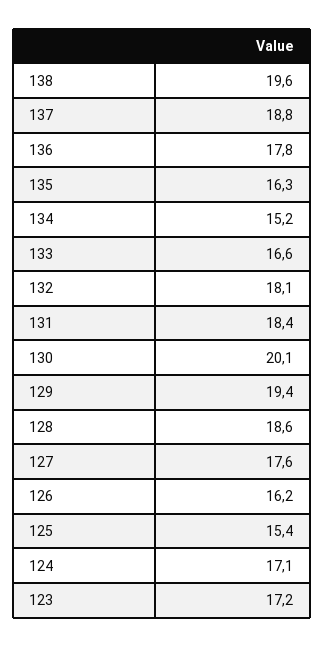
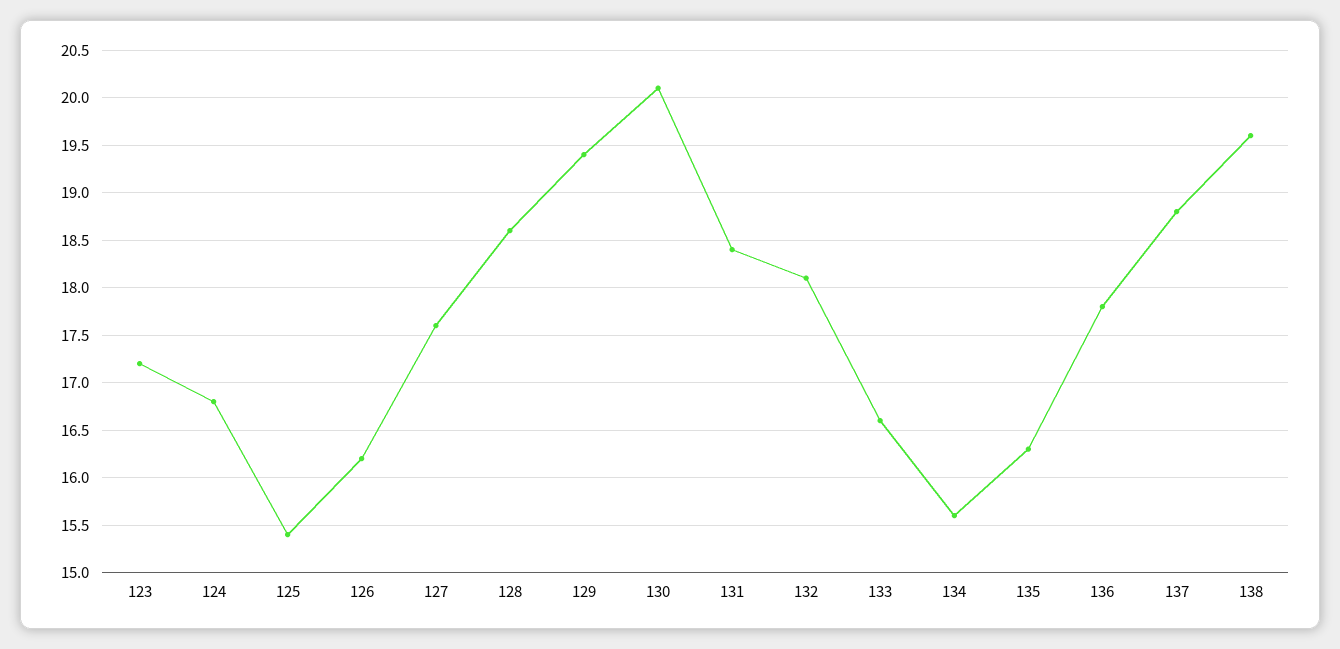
134: 15.2 -> 15.6
124: 17.1 -> 16.8

